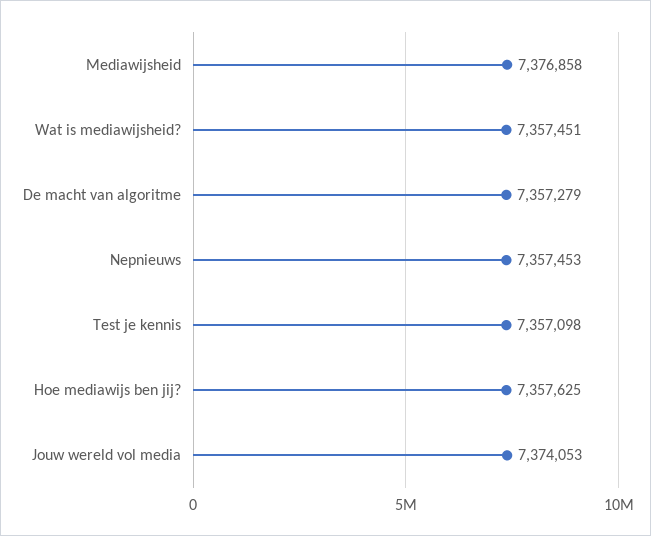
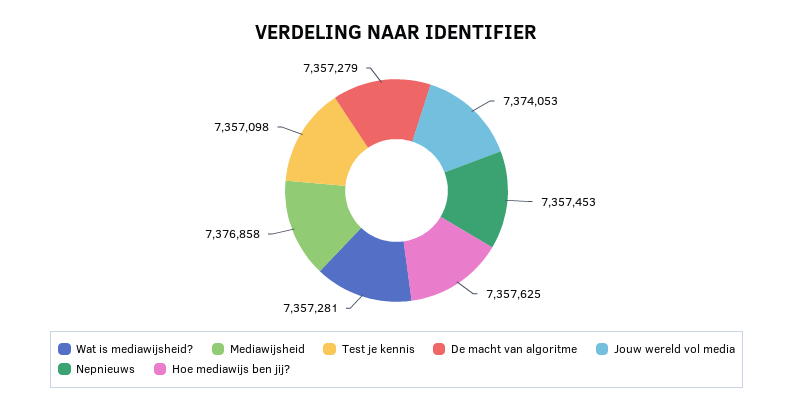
Wat is mediawijsheid?: 7357451 -> 7357281

